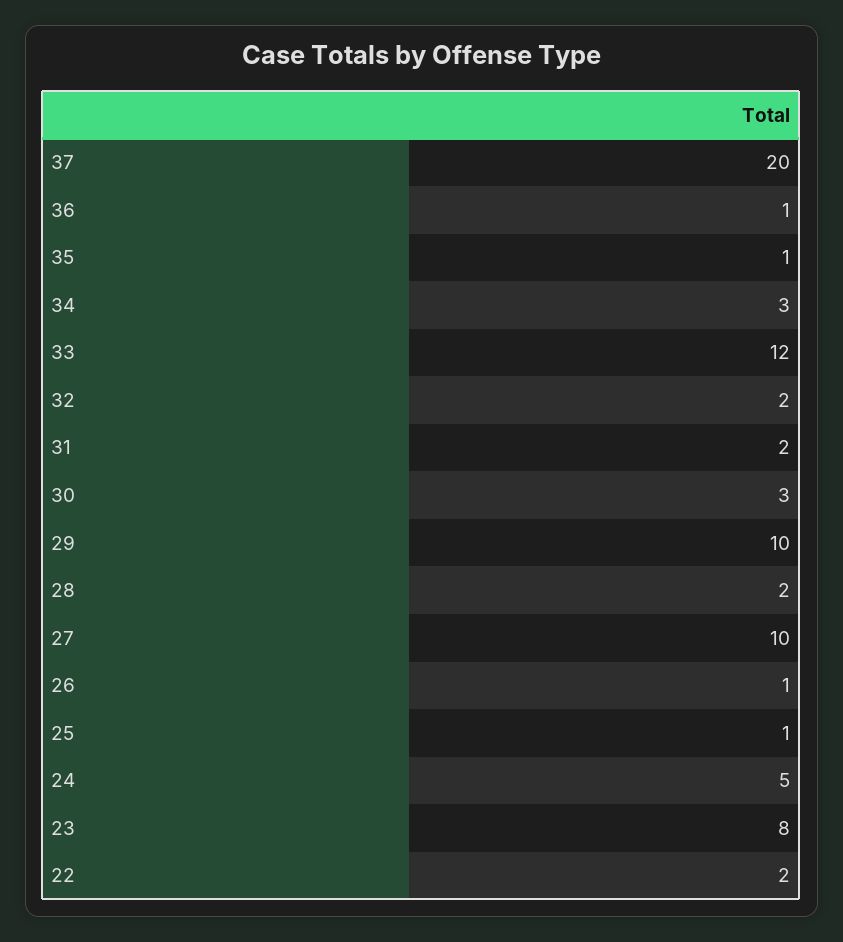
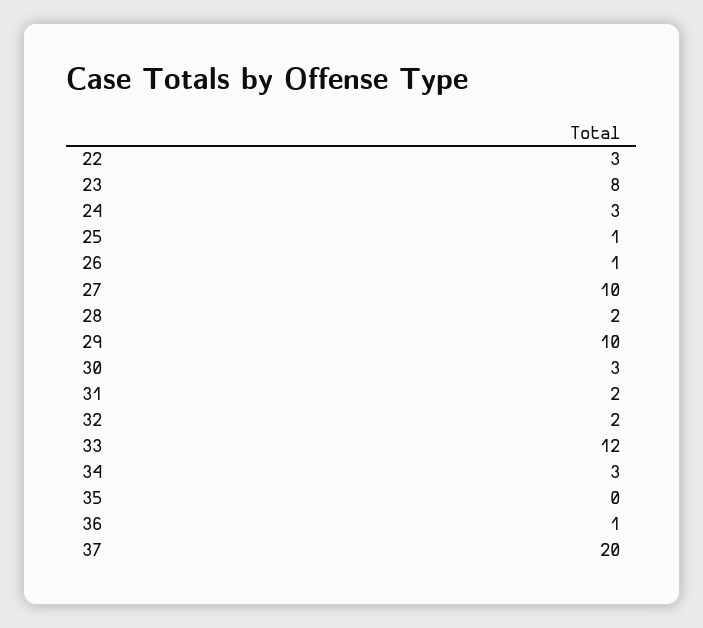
35: 1 -> 0
24: 5 -> 3
22: 2 -> 3

